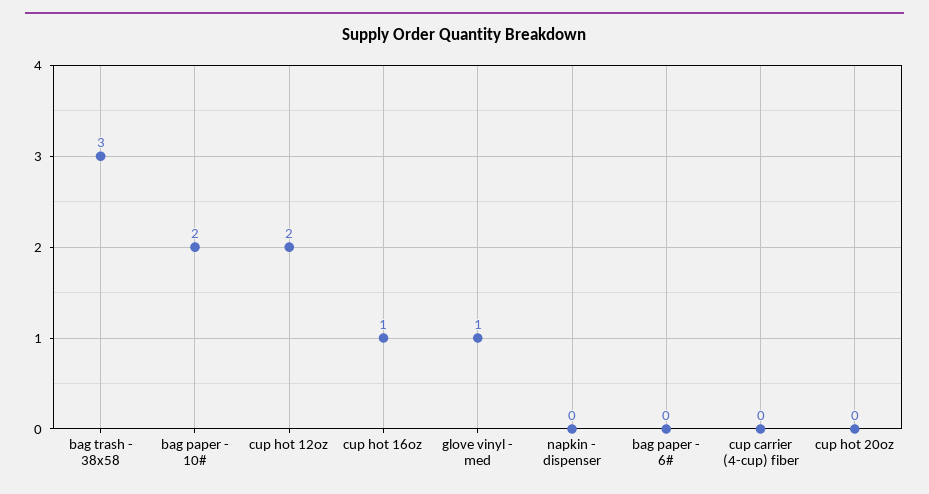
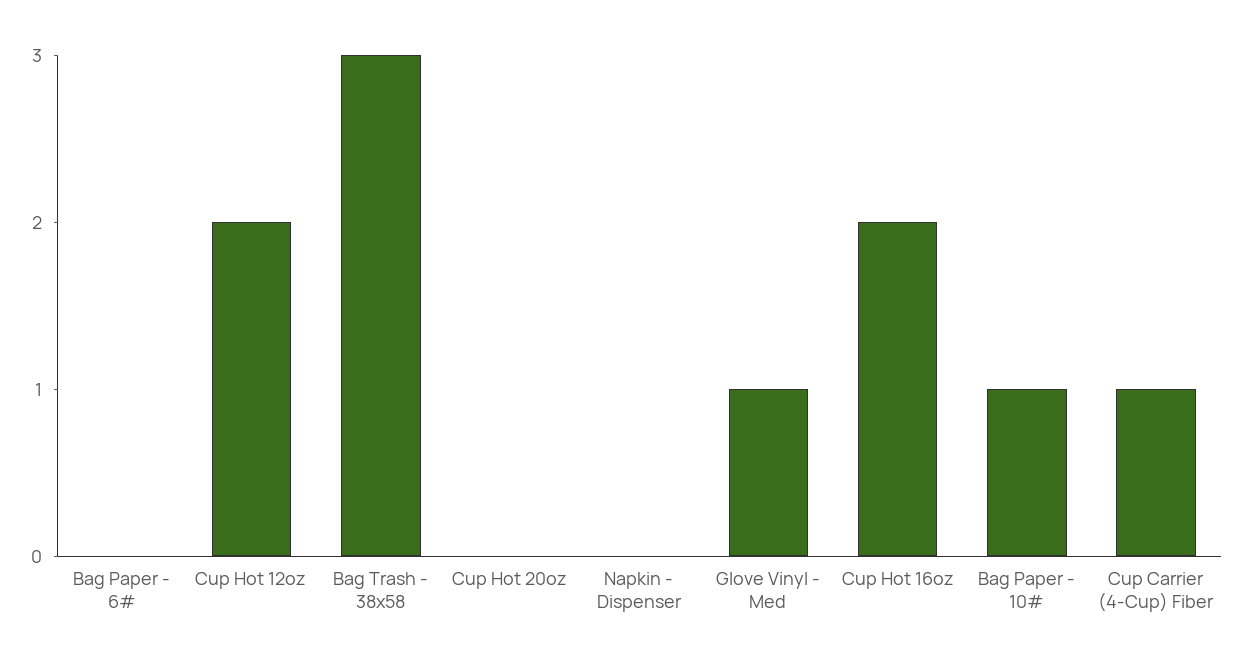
bag paper - 10#: 2 -> 1
cup hot 16oz: 1 -> 2
cup carrier (4-cup) fiber: 0 -> 1

